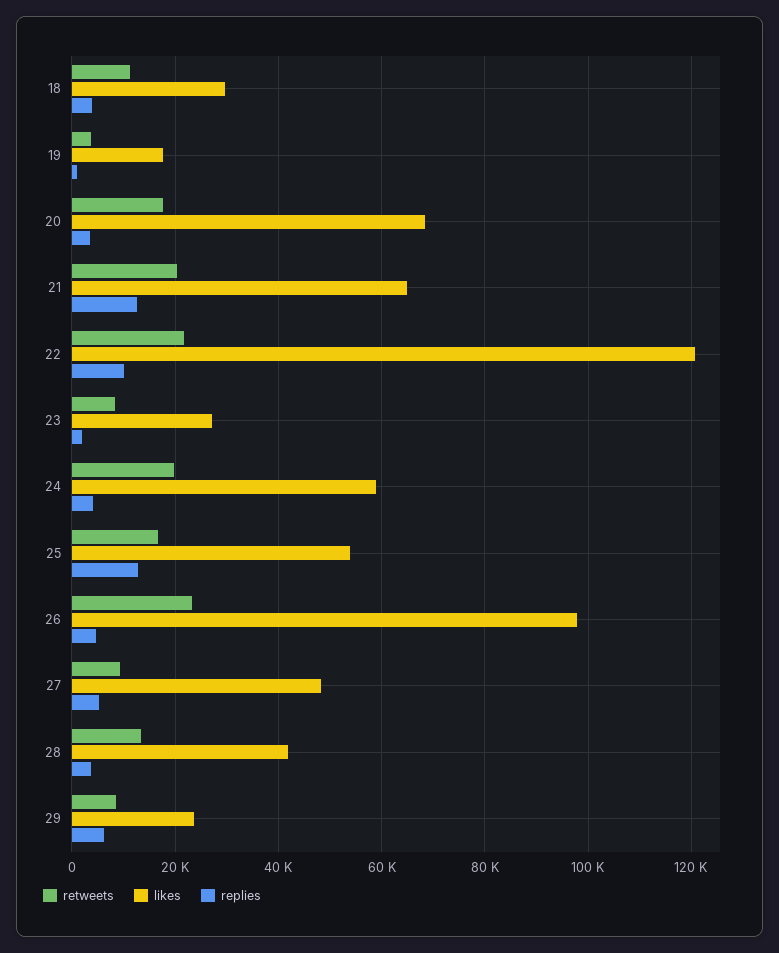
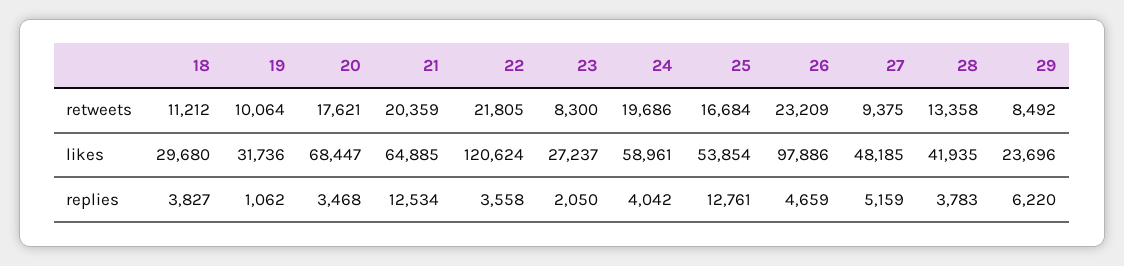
retweets, 19: 4000 -> 10064
likes, 19: 18000 -> 31736
replies, 22: 10000 -> 3558

